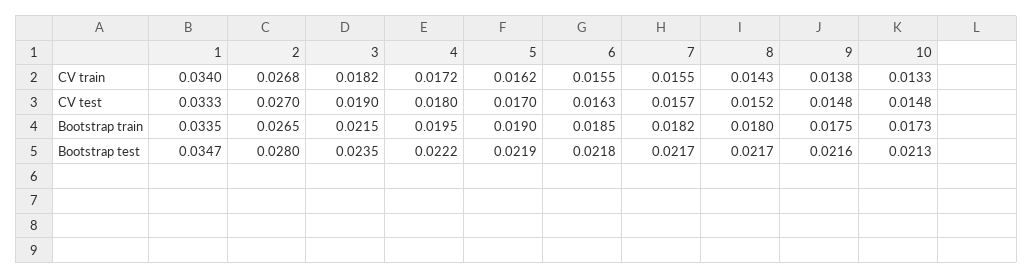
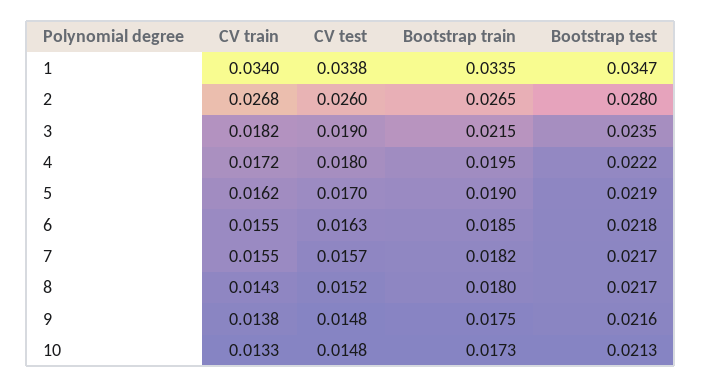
1, CV test: 0.0333 -> 0.0338
2, CV test: 0.027 -> 0.026

